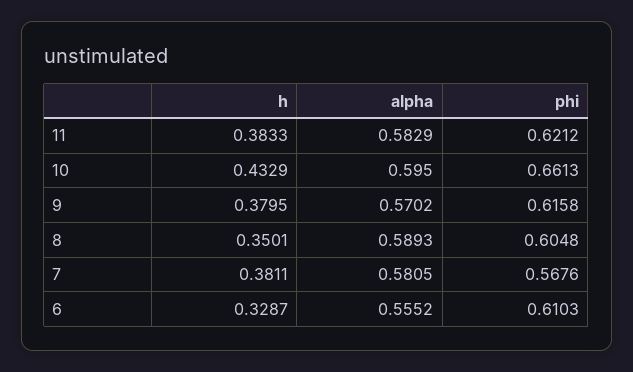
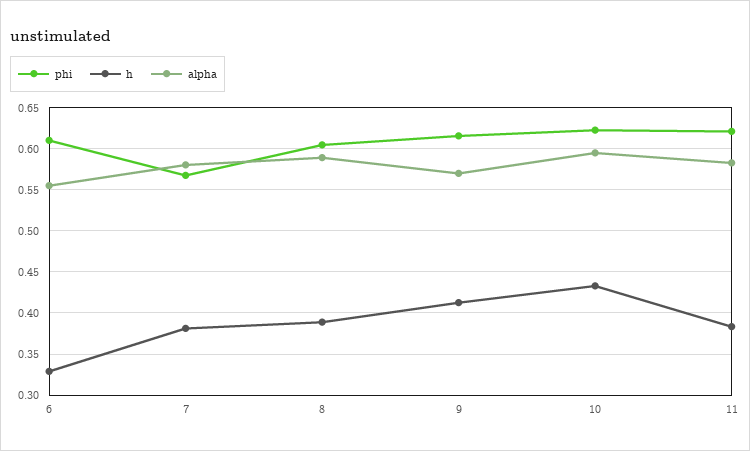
phi, 10: 0.6613 -> 0.62
h, 9: 0.3795 -> 0.41
h, 8: 0.3501 -> 0.39

